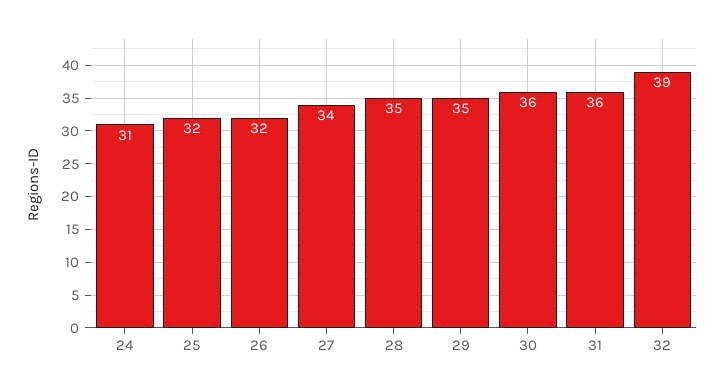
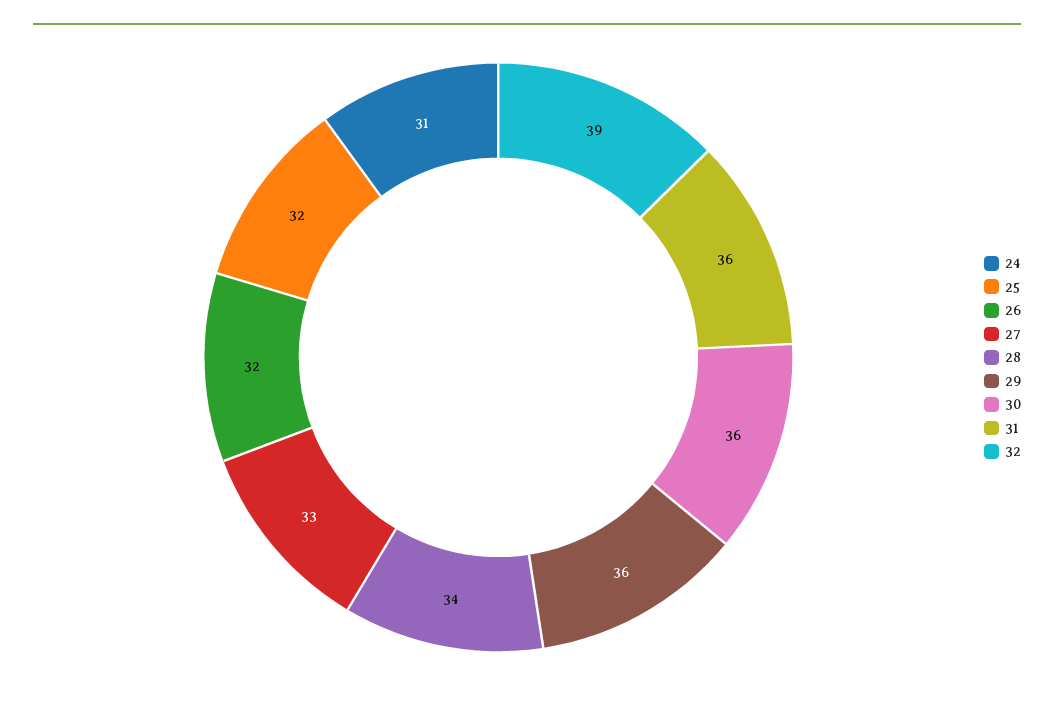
27: 34 -> 33
28: 35 -> 34
29: 35 -> 36

